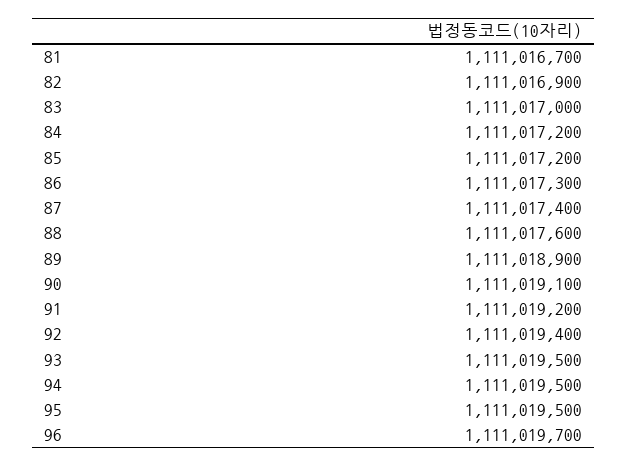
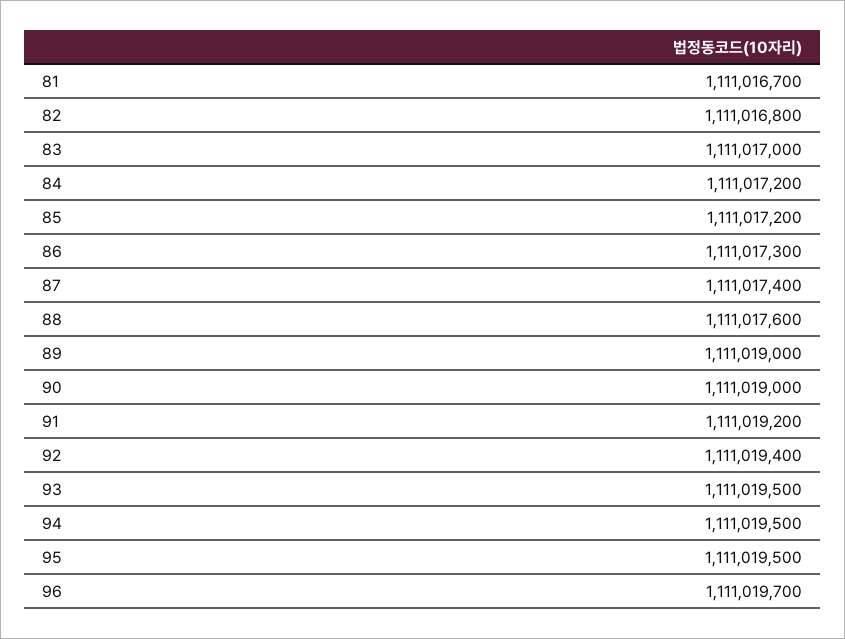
82: 1111016900 -> 1111016800
89: 1111018900 -> 1111019000
90: 1111019100 -> 1111019000

